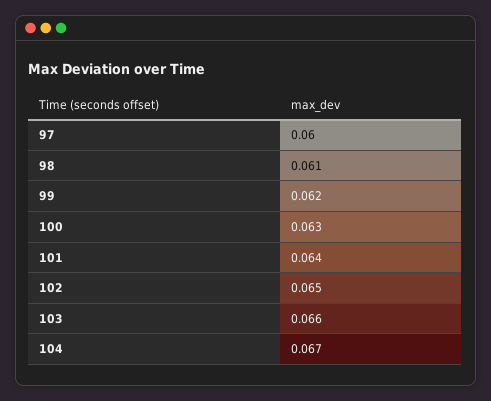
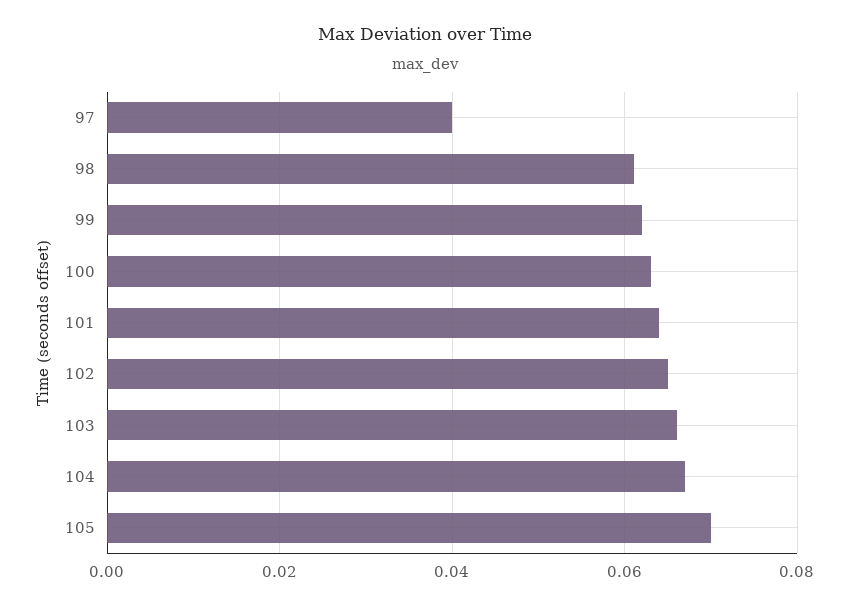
97: 0.06 -> 0.04
105: none -> 0.07

